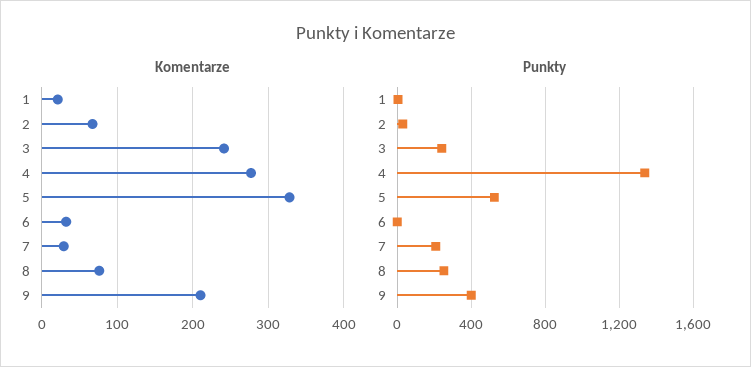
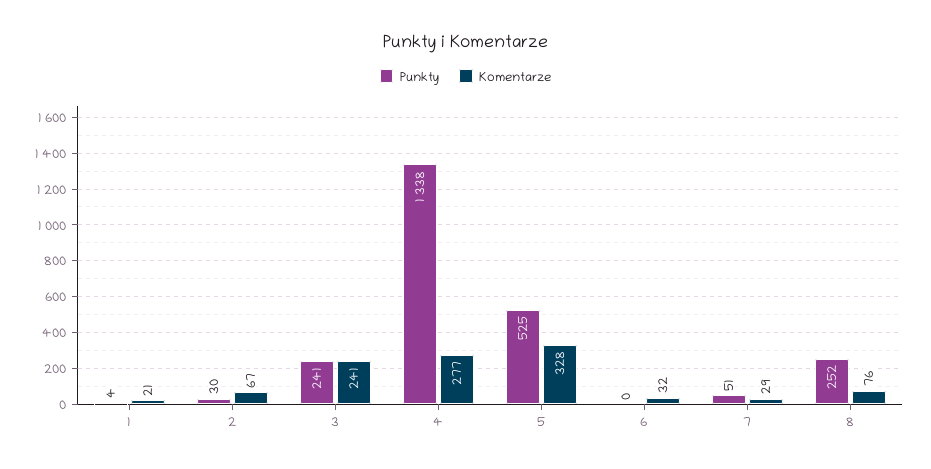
Komentarze, 9: 210 -> none
Punkty, 7: 200 -> 51
Punkty, 9: 400 -> none

